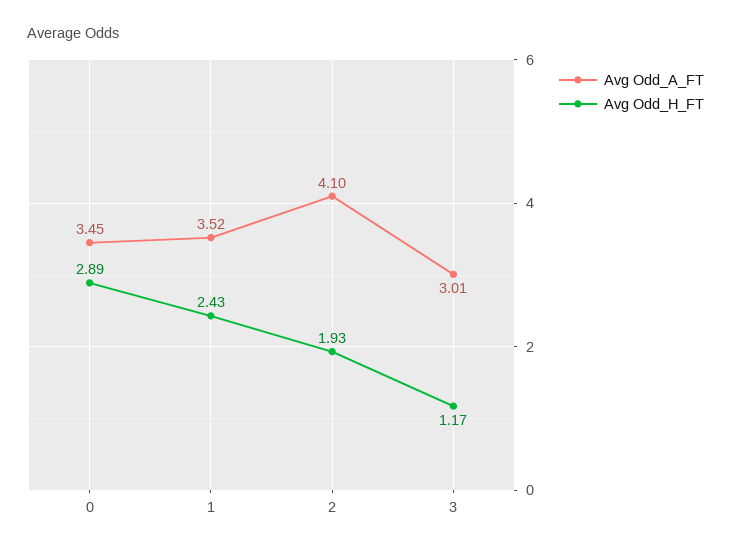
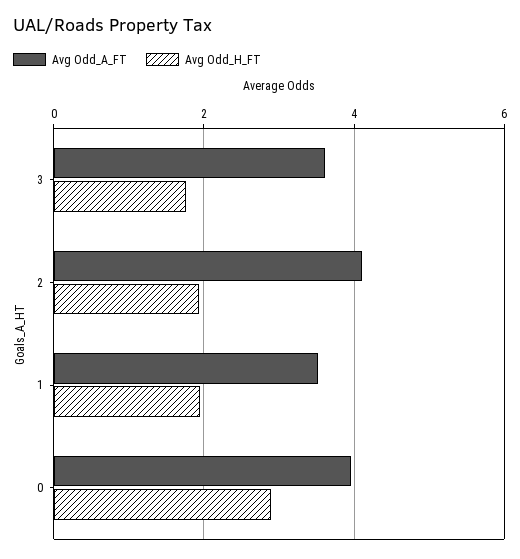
Avg Odd_A_FT, 0: 3.45 -> 4
Avg Odd_H_FT, 1: 2.43 -> 2
Avg Odd_A_FT, 3: 3.01 -> 3.6
Avg Odd_H_FT, 3: 1.17 -> 1.8

